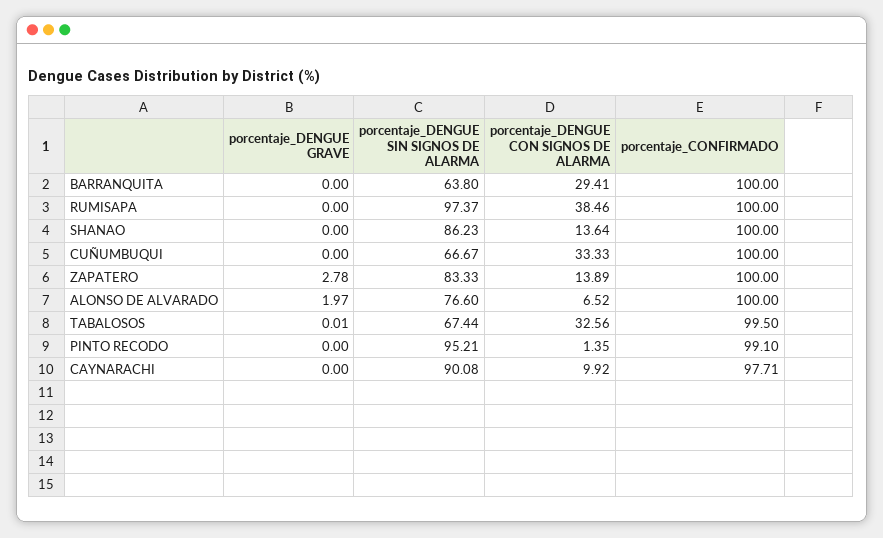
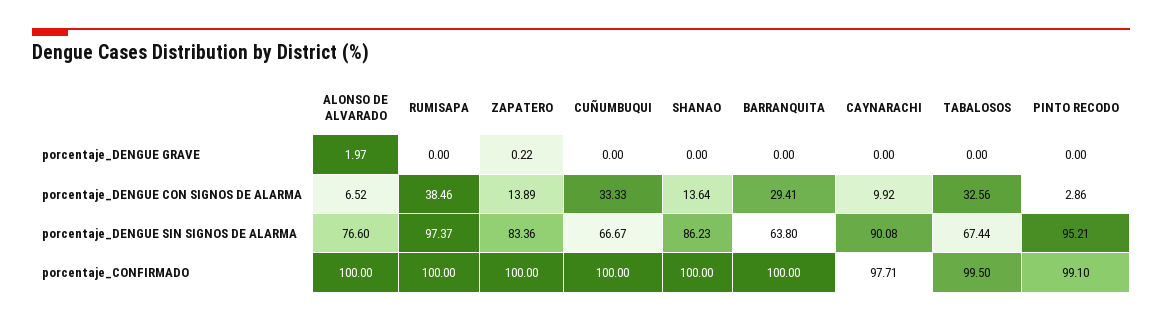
porcentaje_DENGUE GRAVE, ZAPATERO: 2.78 -> 0.22
porcentaje_DENGUE SIN SIGNOS DE ALARMA, ZAPATERO: 83.33 -> 83.36
porcentaje_DENGUE GRAVE, TABALOSOS: 0.01 -> 0
porcentaje_DENGUE CON SIGNOS DE ALARMA, PINTO RECODO: 1.35 -> 2.86

